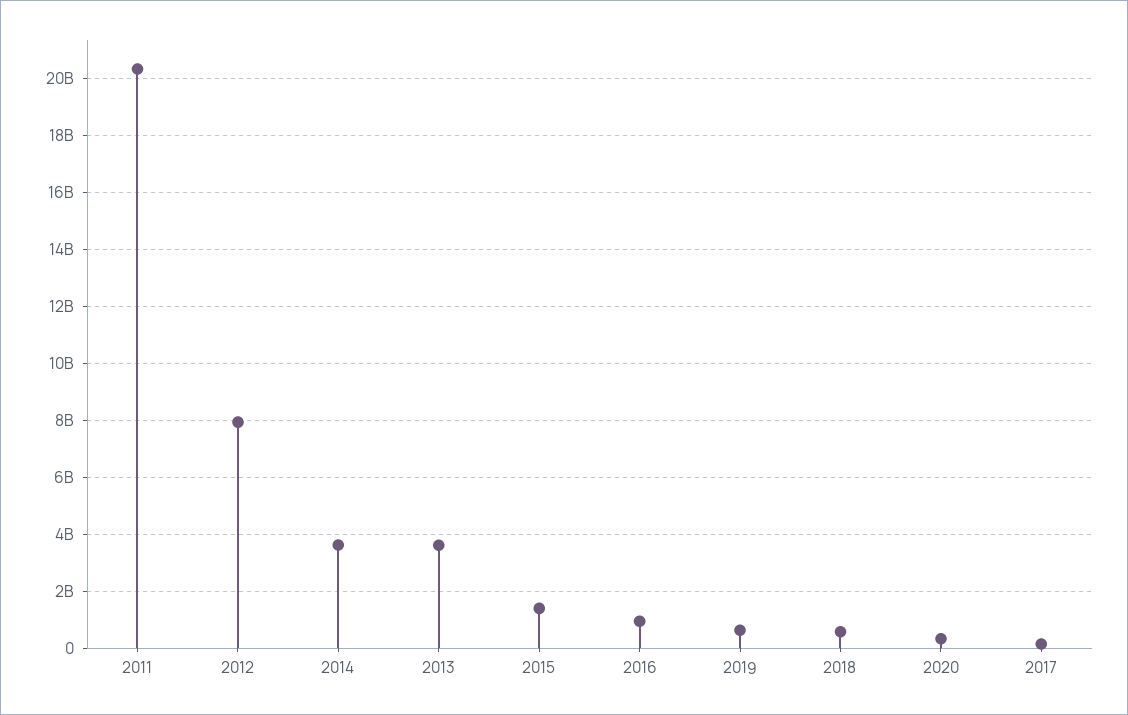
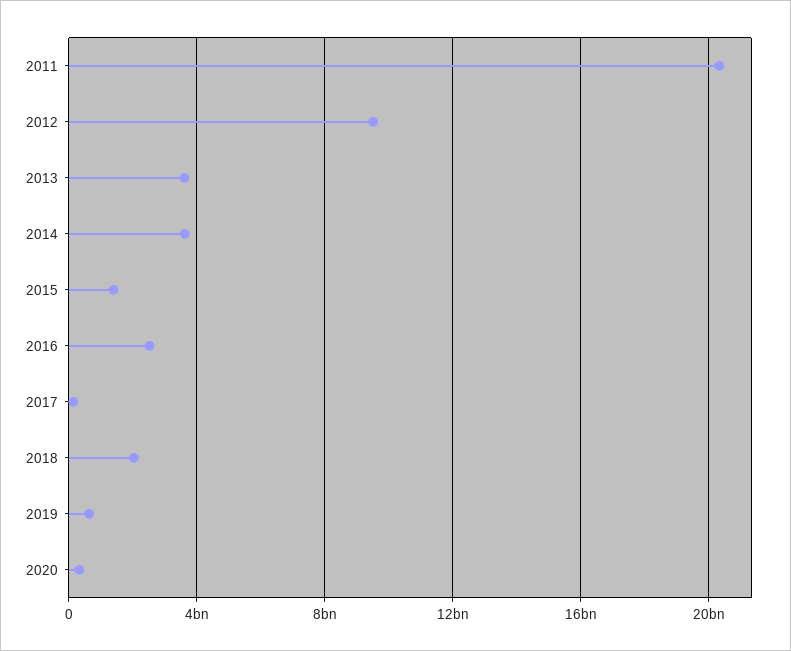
2012: 8000000000 -> 9500000000
2016: 1000000000 -> 2500000000
2018: 500000000 -> 2000000000

